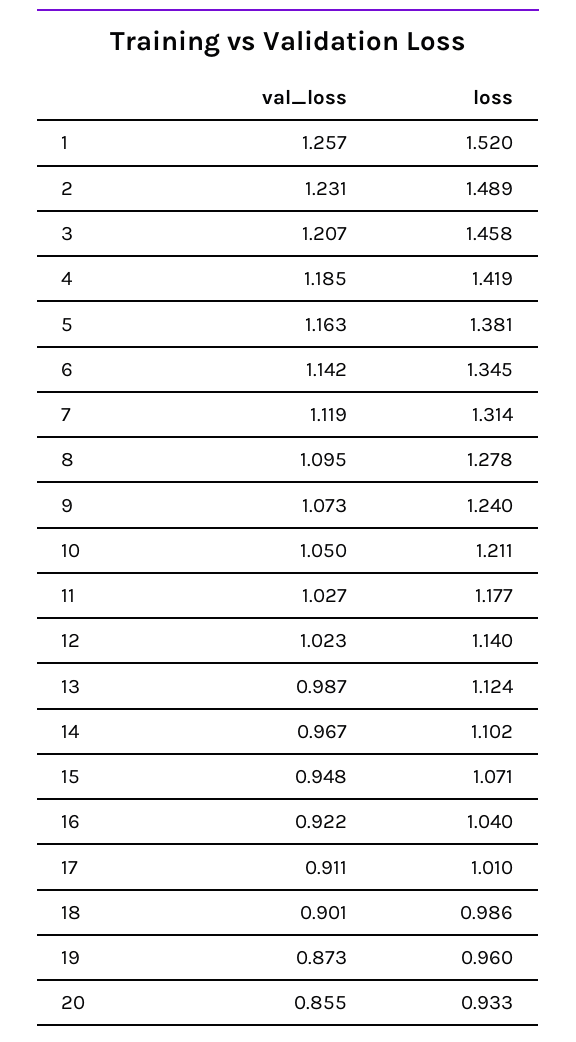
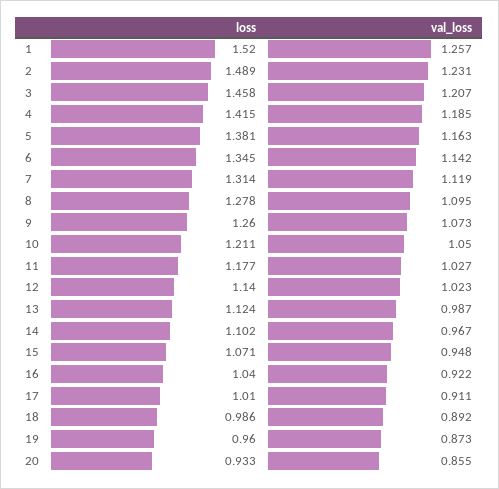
loss, 4: 1.419 -> 1.415
loss, 9: 1.24 -> 1.26
val_loss, 18: 0.901 -> 0.892

